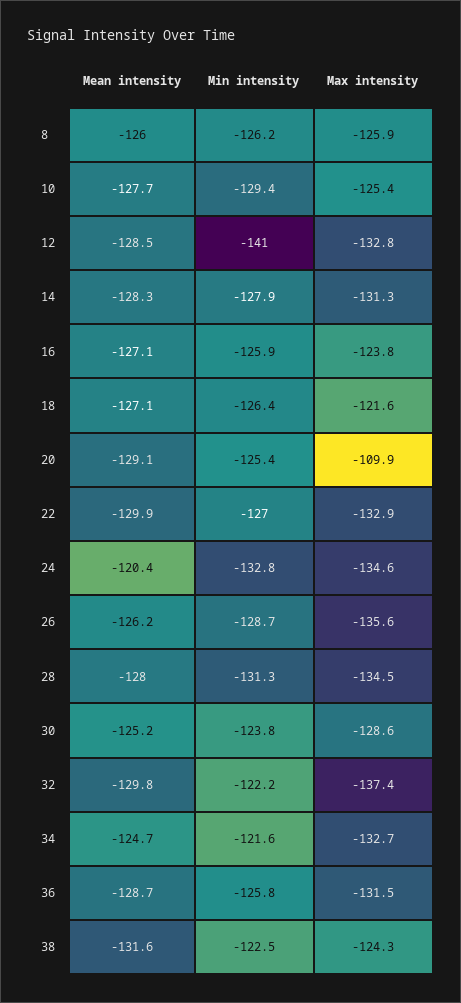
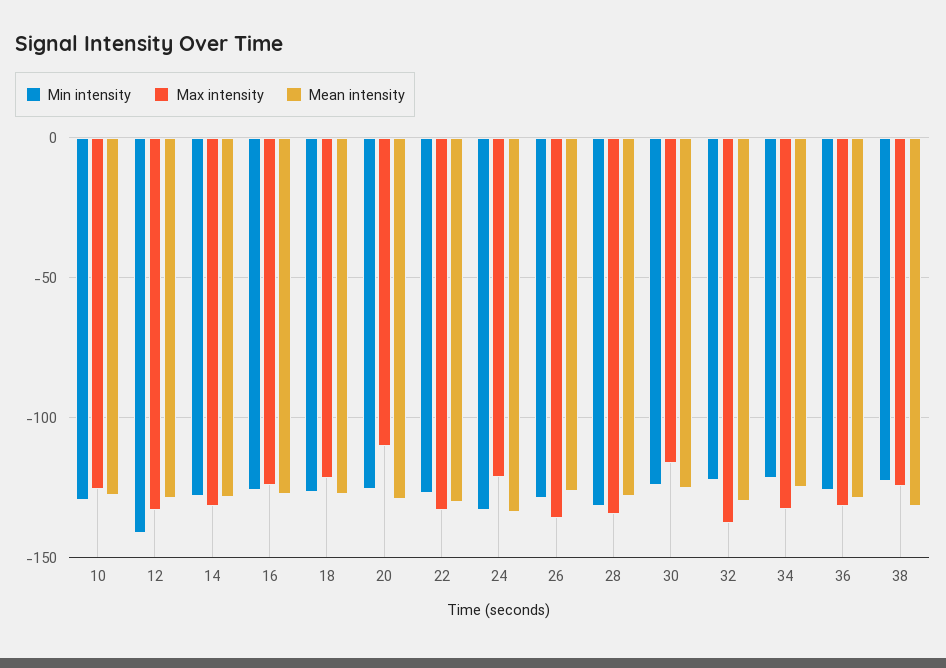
Mean intensity, 8: -126 -> none
Min intensity, 8: -126.2 -> none
Max intensity, 8: -125.9 -> none
Mean intensity, 24: -120.4 -> -135
Max intensity, 24: -134.6 -> -120
Max intensity, 30: -128.6 -> -115

